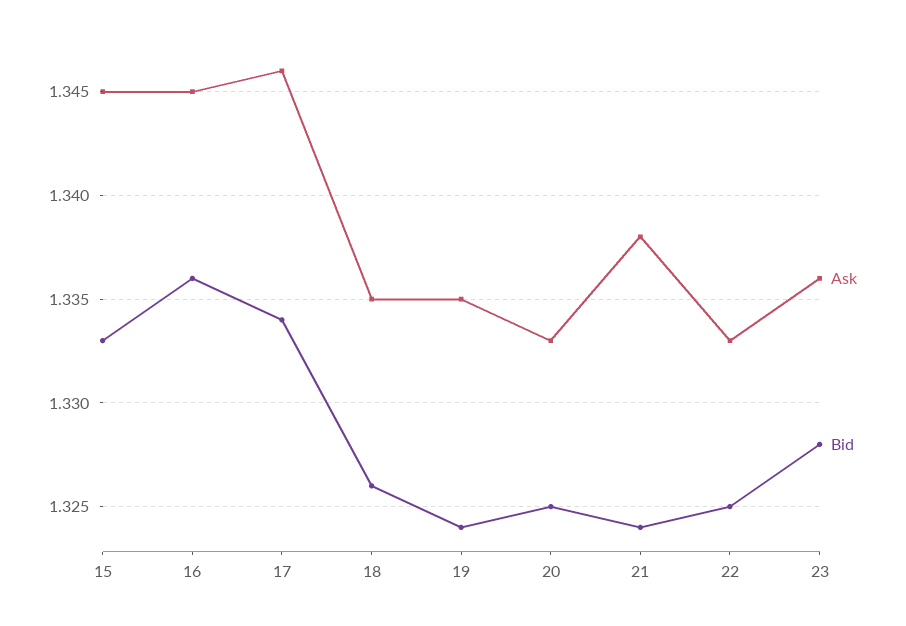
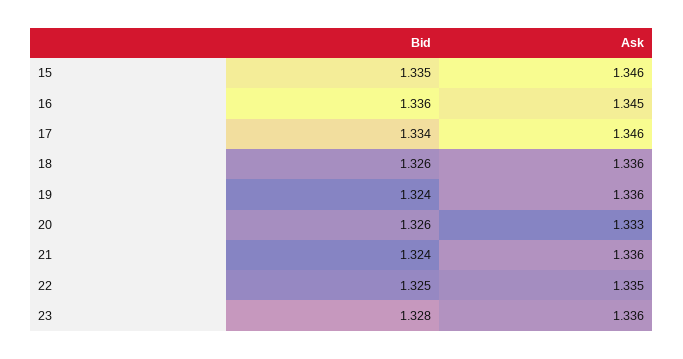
Ask, 15: 1.345 -> 1.346
Bid, 15: 1.333 -> 1.335
Ask, 18: 1.335 -> 1.336
Ask, 19: 1.335 -> 1.336
Bid, 20: 1.325 -> 1.326
Ask, 21: 1.338 -> 1.336
Ask, 22: 1.333 -> 1.335

